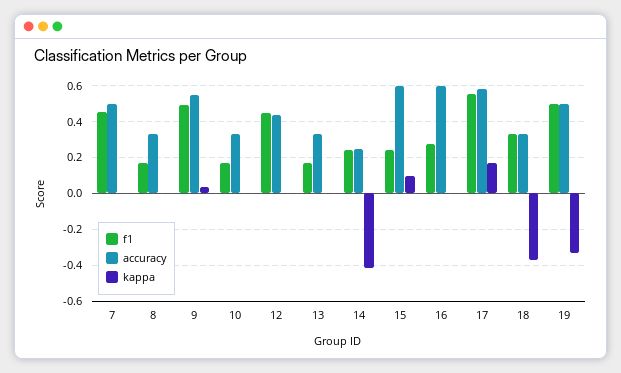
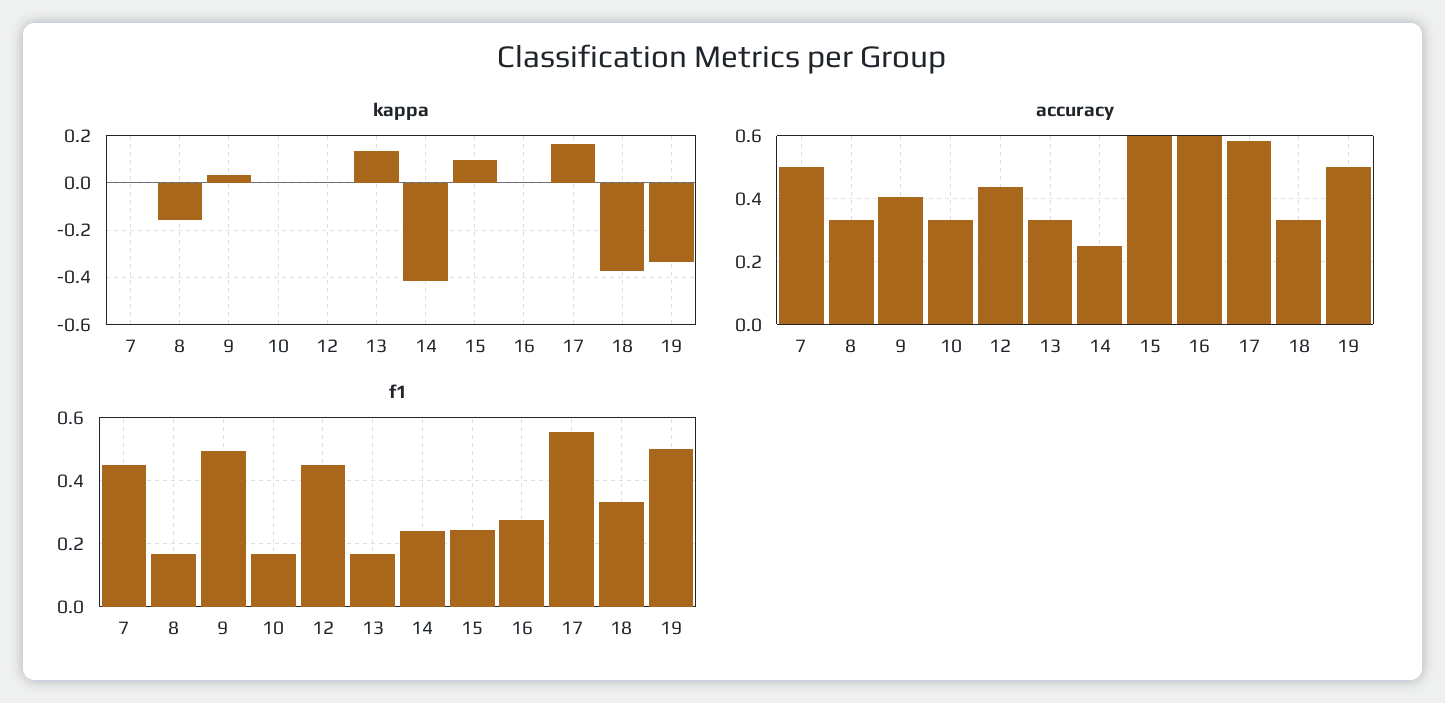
kappa, 8: 0 -> -0.15
accuracy, 9: 0.55 -> 0.4
kappa, 13: 0 -> 0.15

